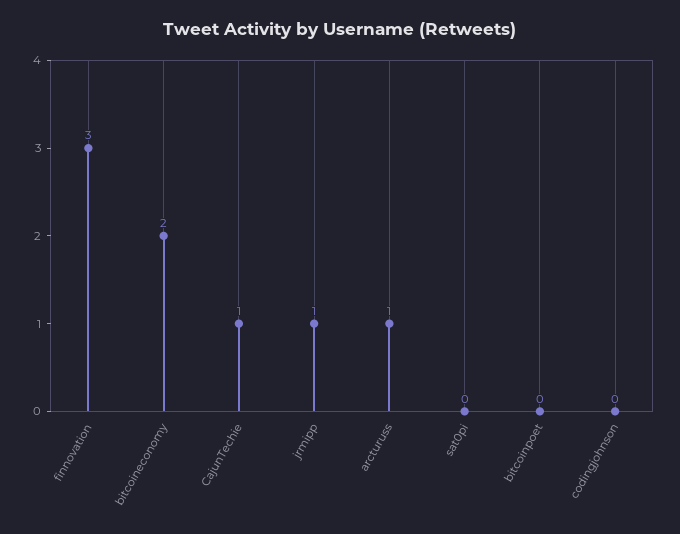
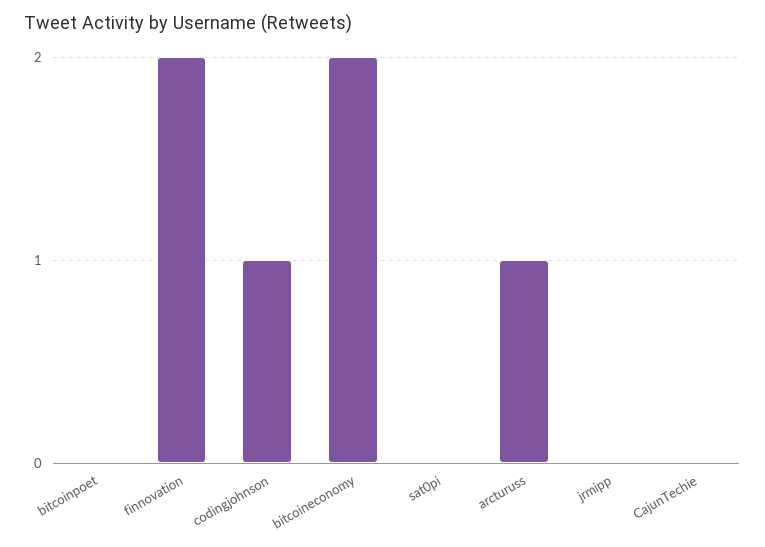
finnovation: 3 -> 2
CajunTechie: 1 -> 0
jrmipp: 1 -> 0
codingjohnson: 0 -> 1

